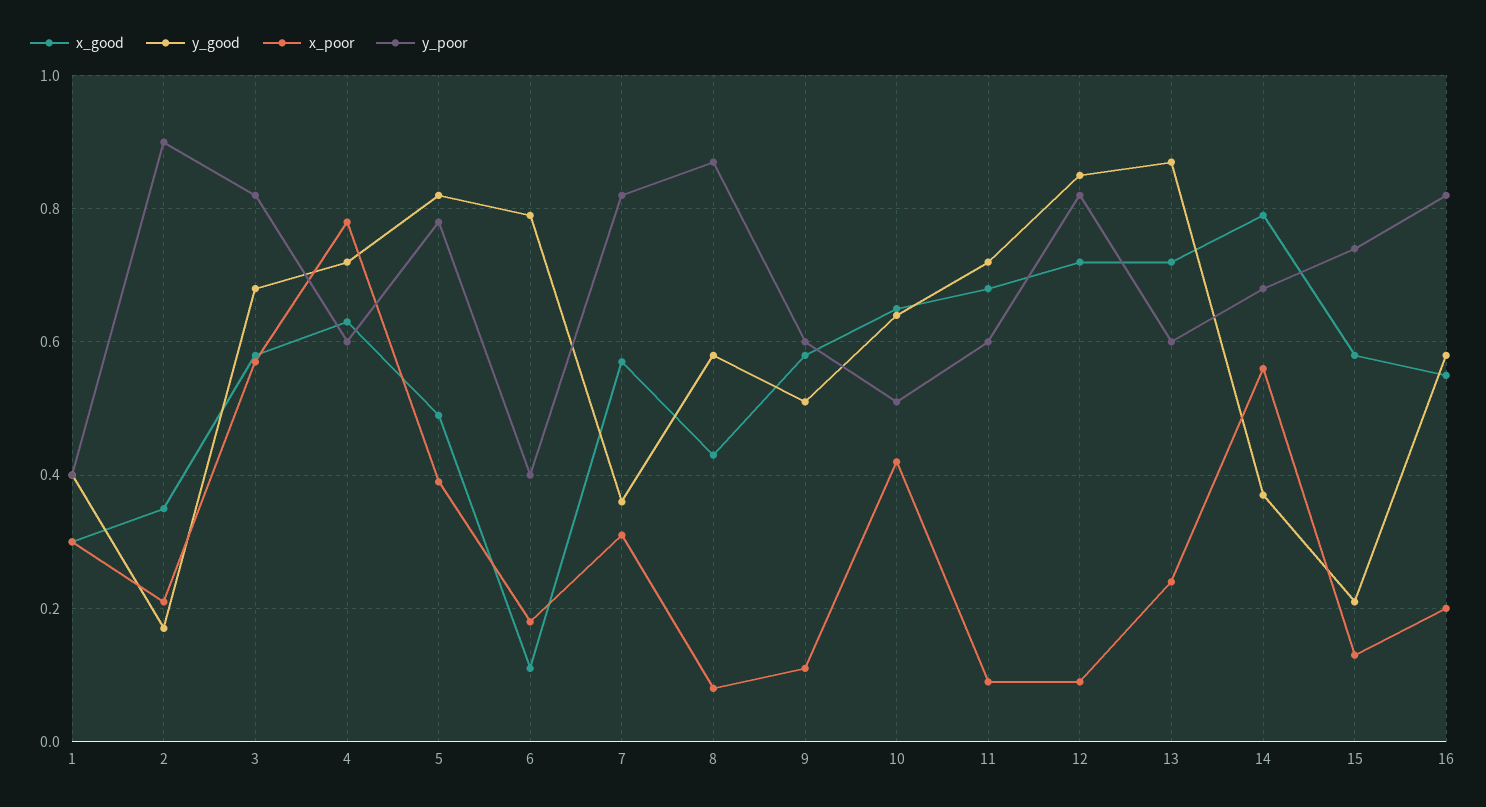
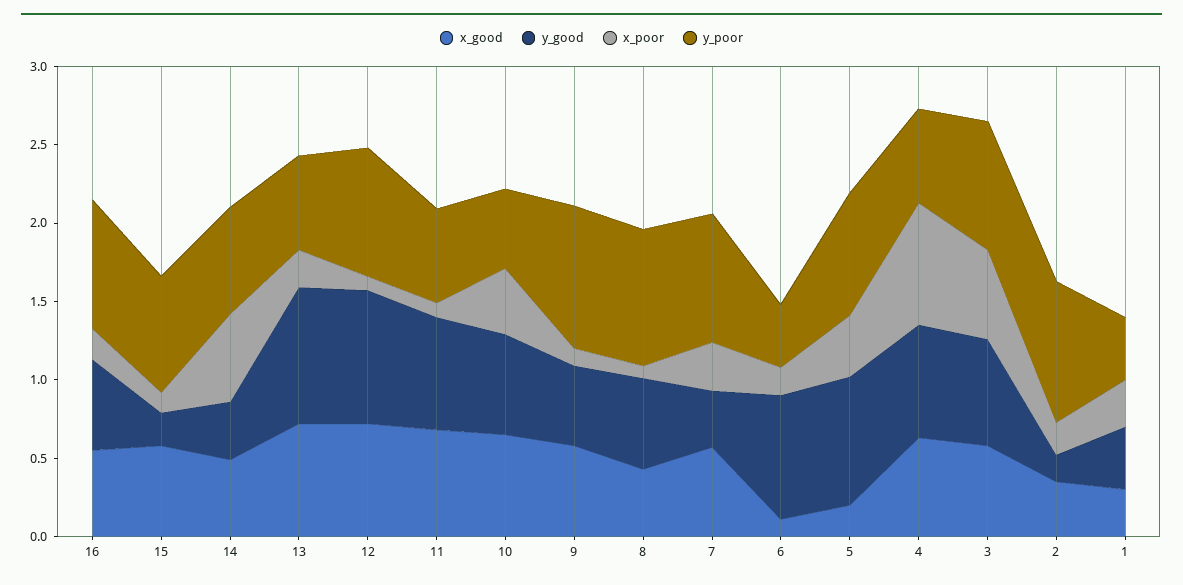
x_good, 5: 0.5 -> 0.2
y_poor, 9: 0.6 -> 0.9
x_good, 14: 0.8 -> 0.5

